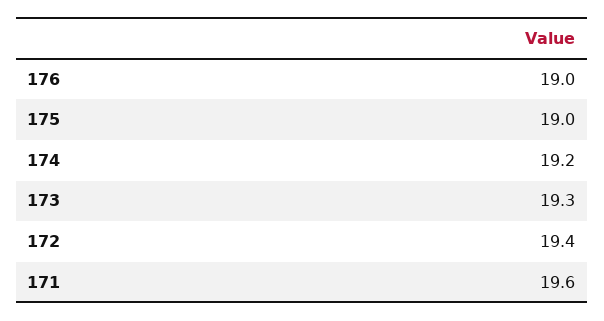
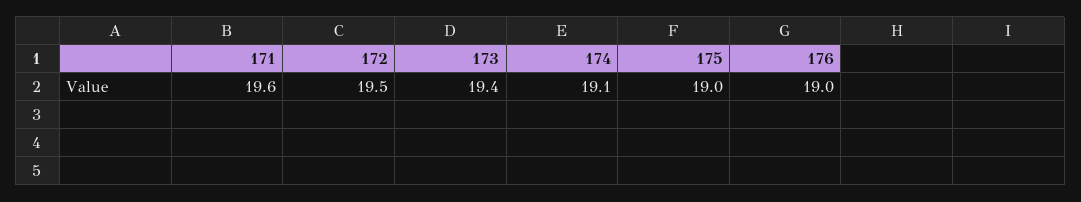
174: 19.2 -> 19.1
173: 19.3 -> 19.4
172: 19.4 -> 19.5

